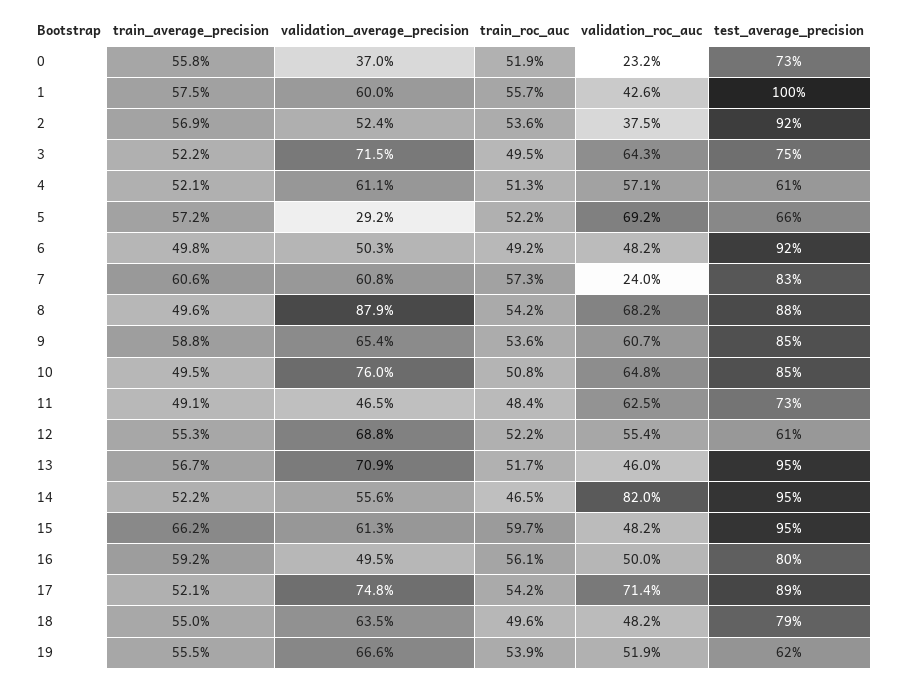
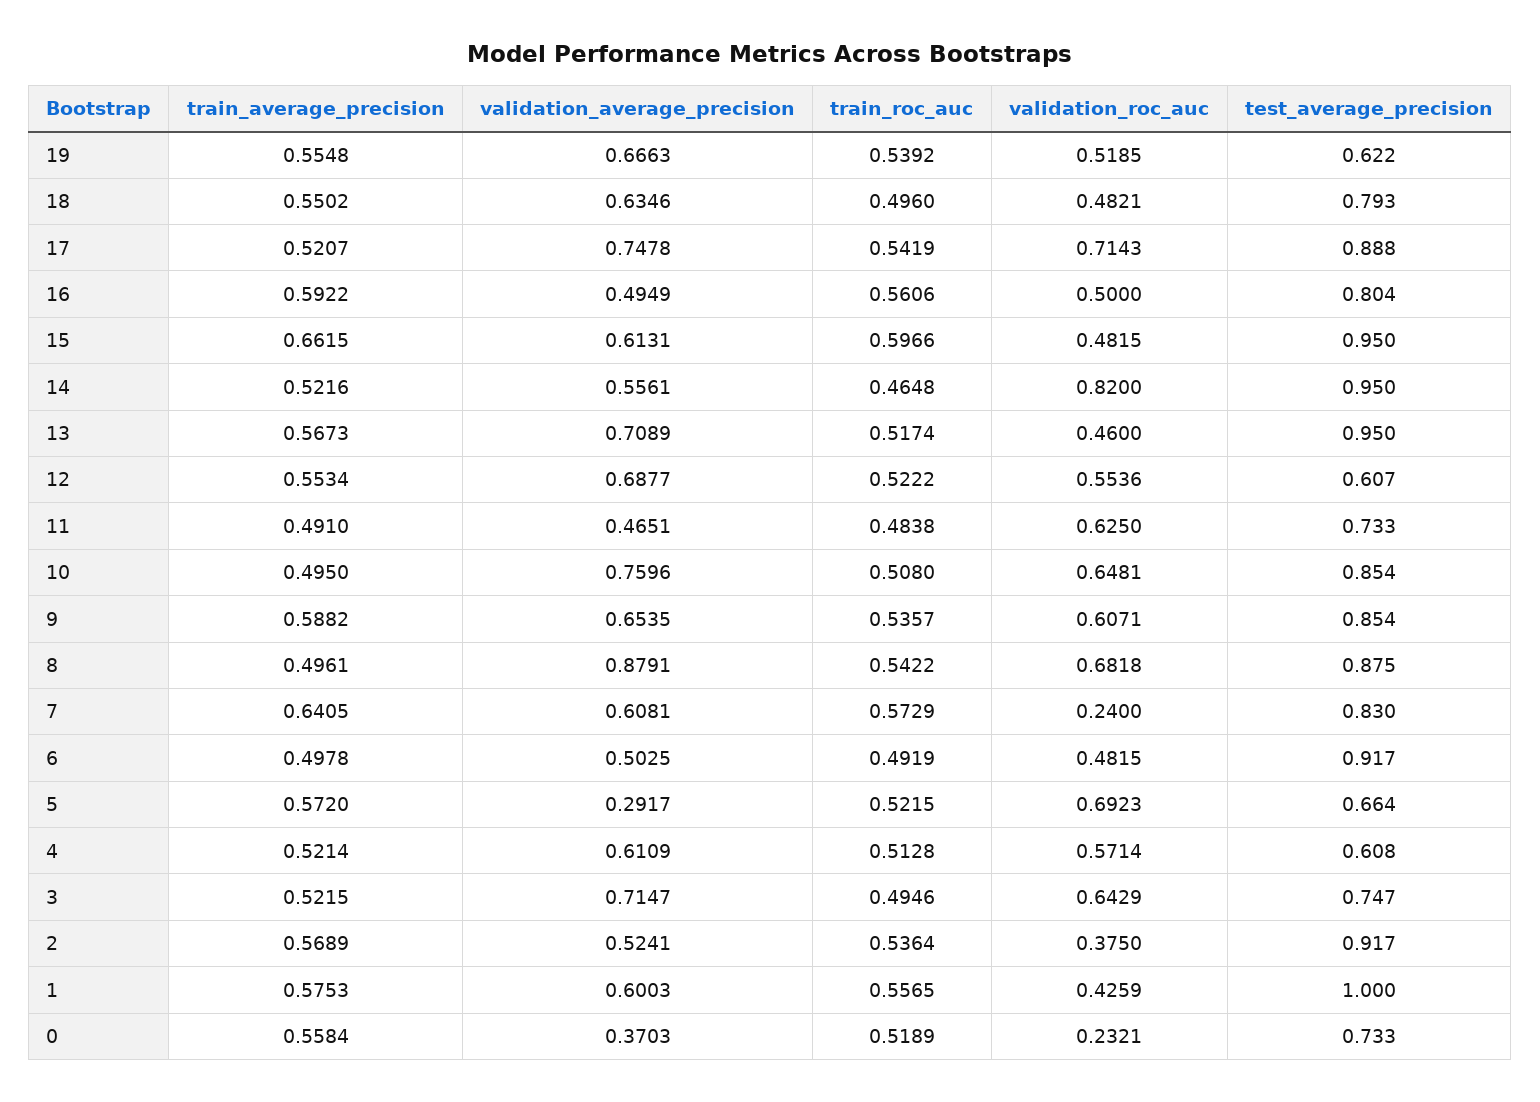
train_average_precision, 7: 0.606 -> 0.6405

